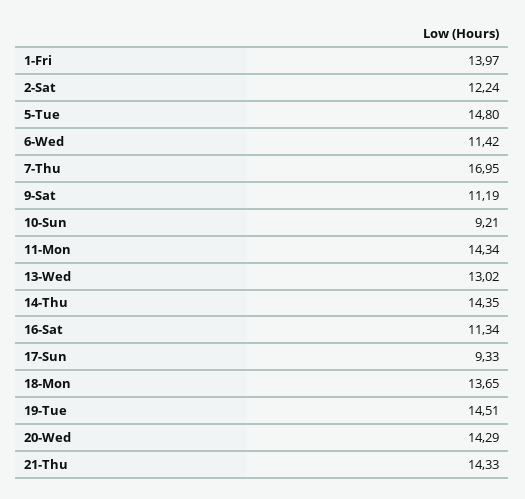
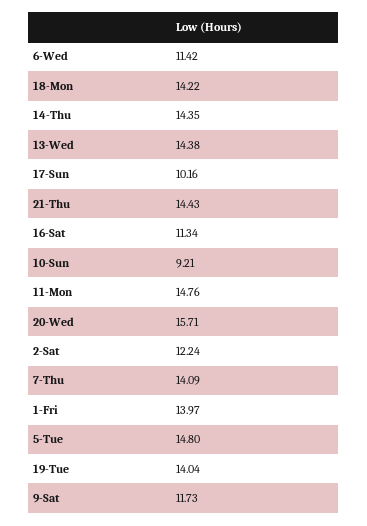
7-Thu: 16.95 -> 14.09
9-Sat: 11.19 -> 11.73
11-Mon: 14.34 -> 14.76
13-Wed: 13.02 -> 14.38
17-Sun: 9.33 -> 10.16
18-Mon: 13.65 -> 14.22
19-Tue: 14.51 -> 14.04
20-Wed: 14.29 -> 15.71
21-Thu: 14.33 -> 14.43

